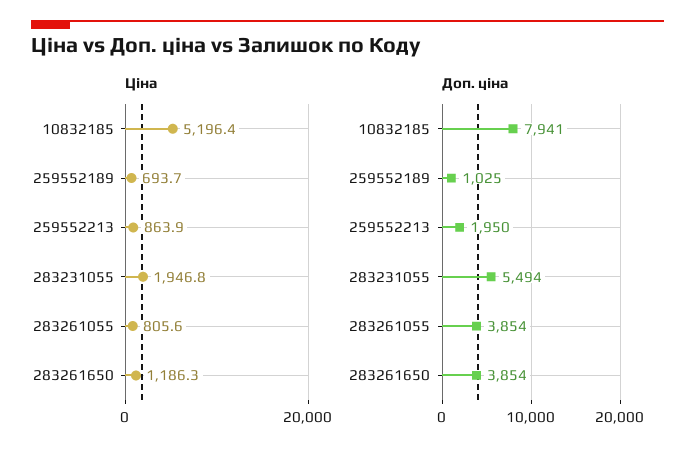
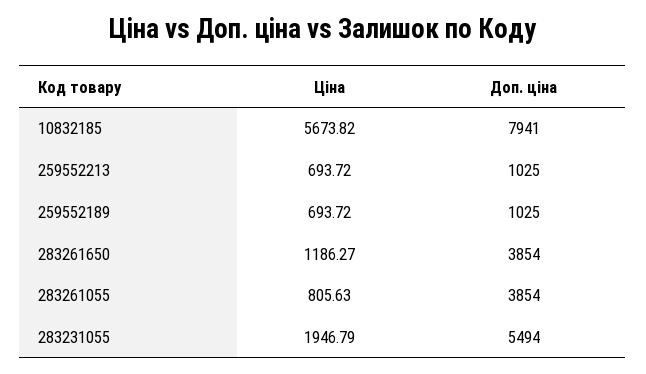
Ціна, 10832185: 5196.4 -> 5673.82
Ціна, 259552213: 863.9 -> 693.72
Доп. ціна, 259552213: 1950 -> 1025

